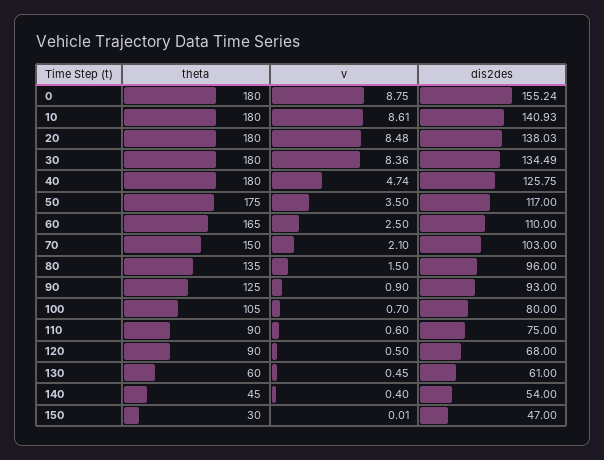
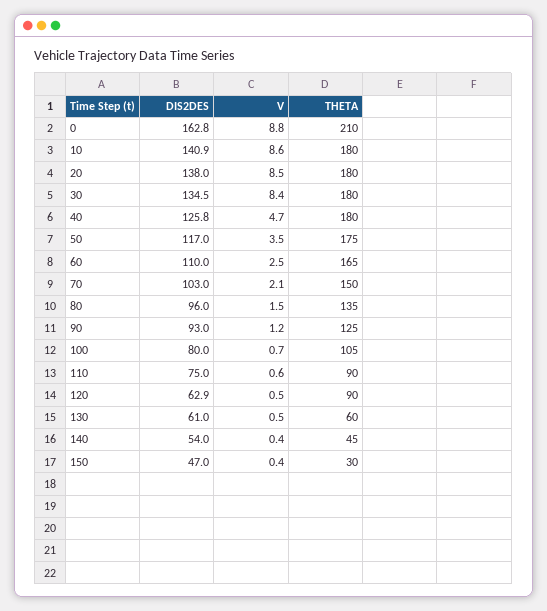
theta, 0: 180 -> 210
dis2des, 0: 155.24 -> 162.8
v, 90: 0.9 -> 1.2
dis2des, 120: 68 -> 62.9
v, 150: 0.01 -> 0.4

